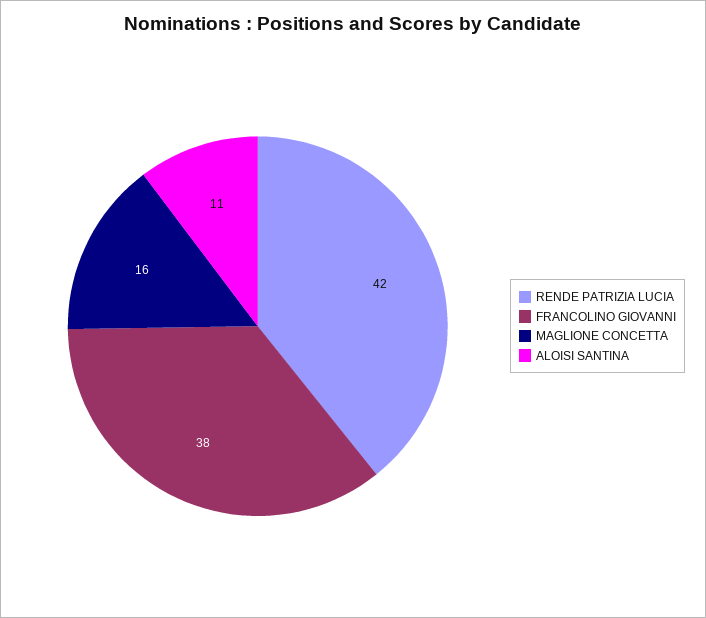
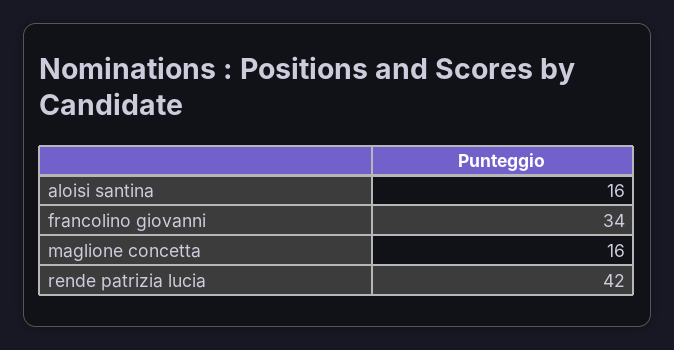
FRANCOLINO GIOVANNI: 38 -> 34
ALOISI SANTINA: 11 -> 16

